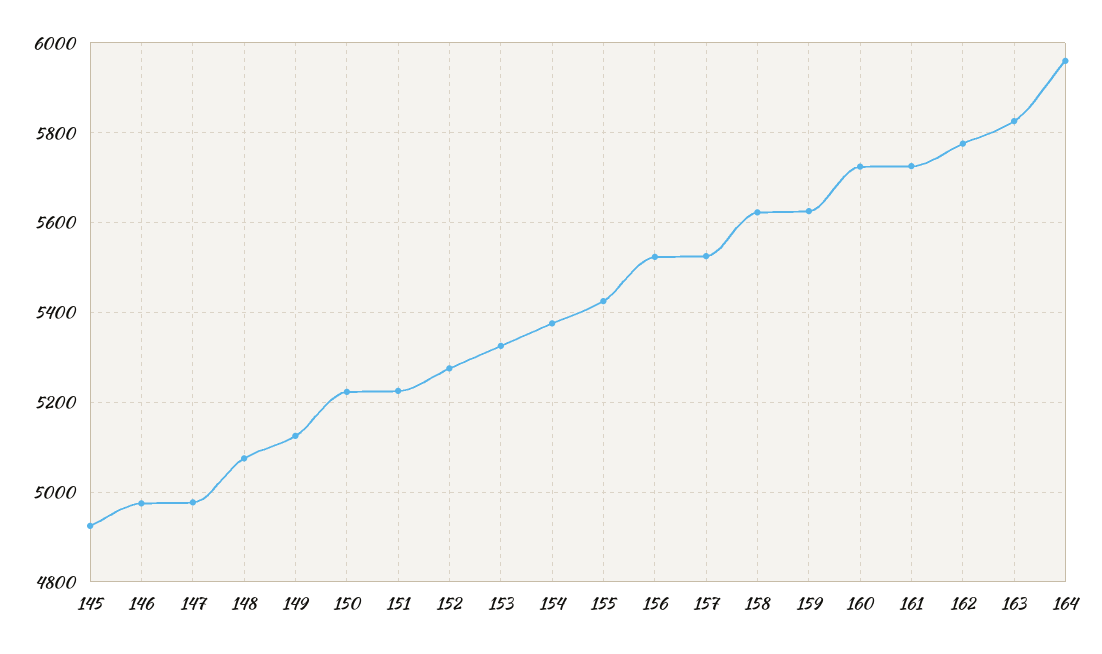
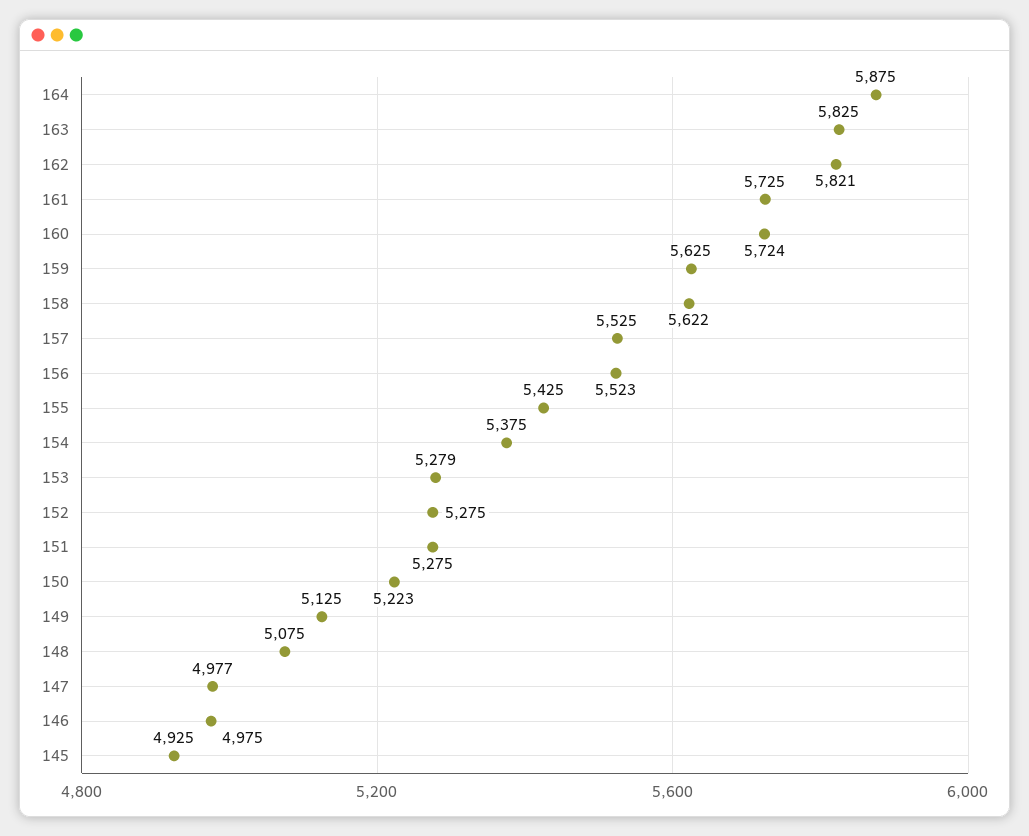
151: 5220 -> 5275
153: 5320 -> 5279
162: 5780 -> 5821
164: 5960 -> 5875

